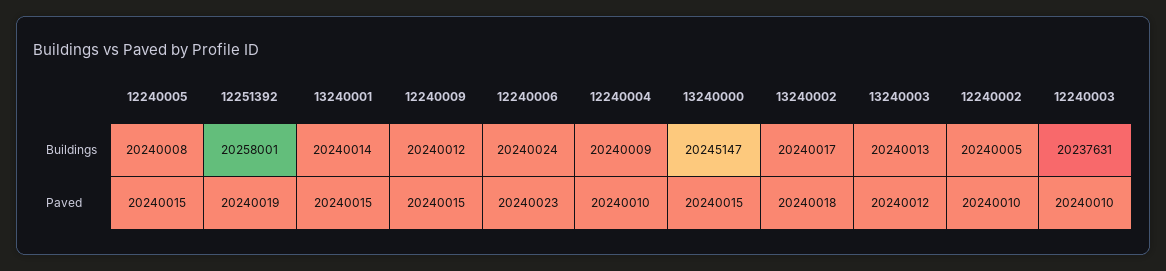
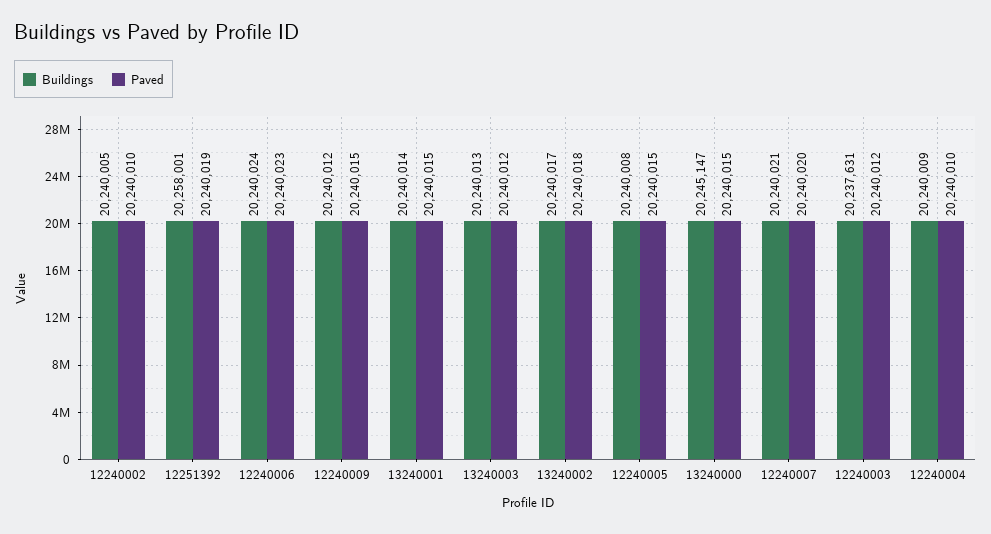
Paved, 12240003: 20240010 -> 20240012
Buildings, 12240007: none -> 20240021
Paved, 12240007: none -> 20240020

